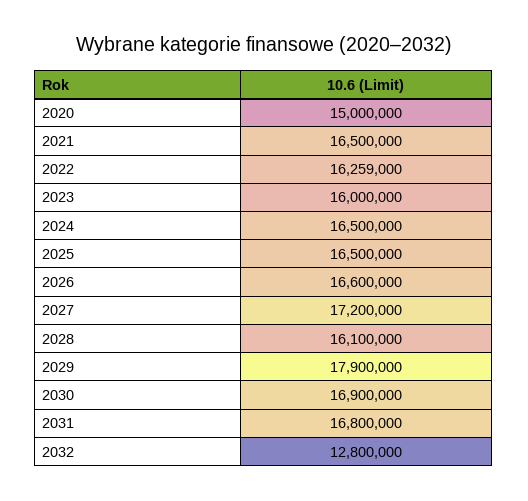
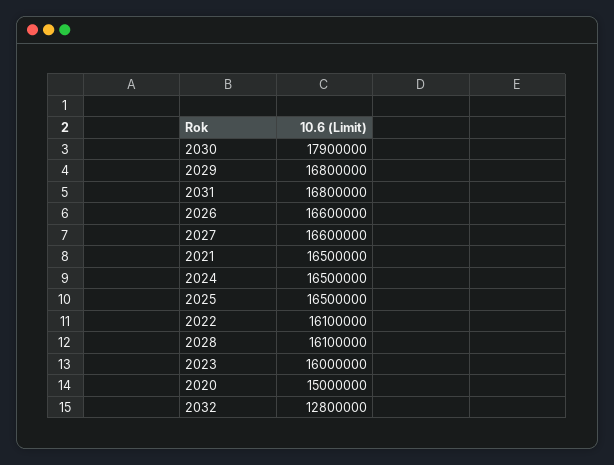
2022: 16259000 -> 16100000
2027: 17200000 -> 16600000
2029: 17900000 -> 16800000
2030: 16900000 -> 17900000

